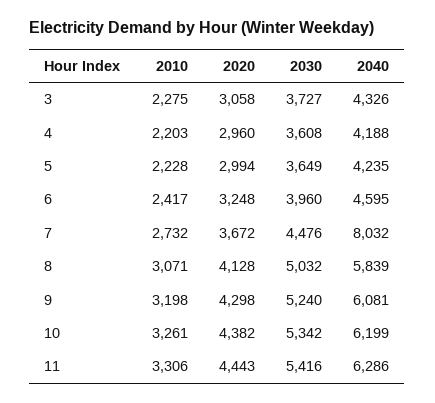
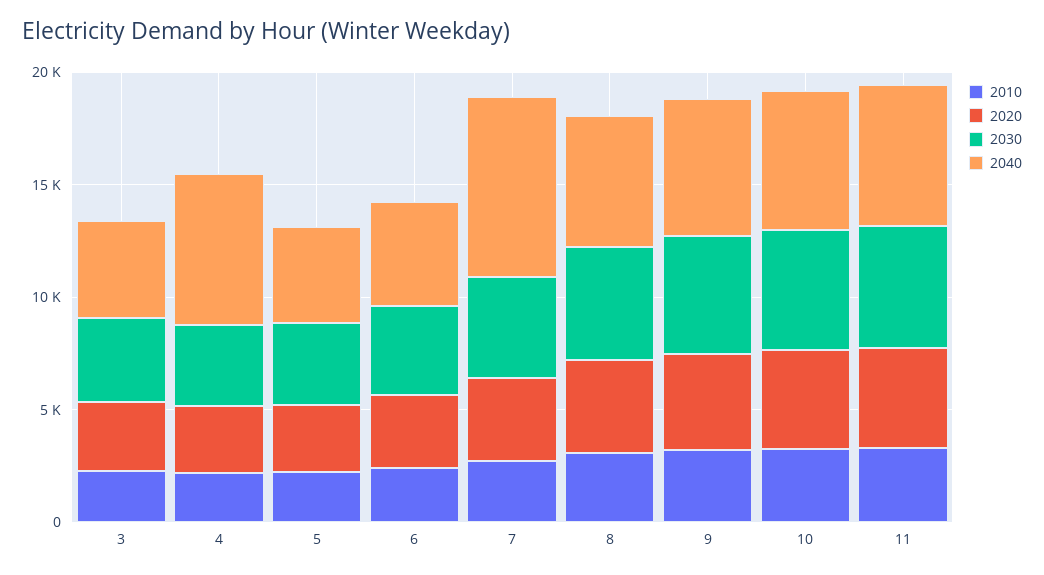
2040, 4: 4188 -> 7000

